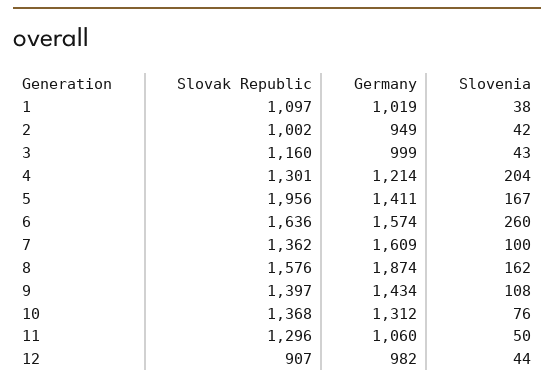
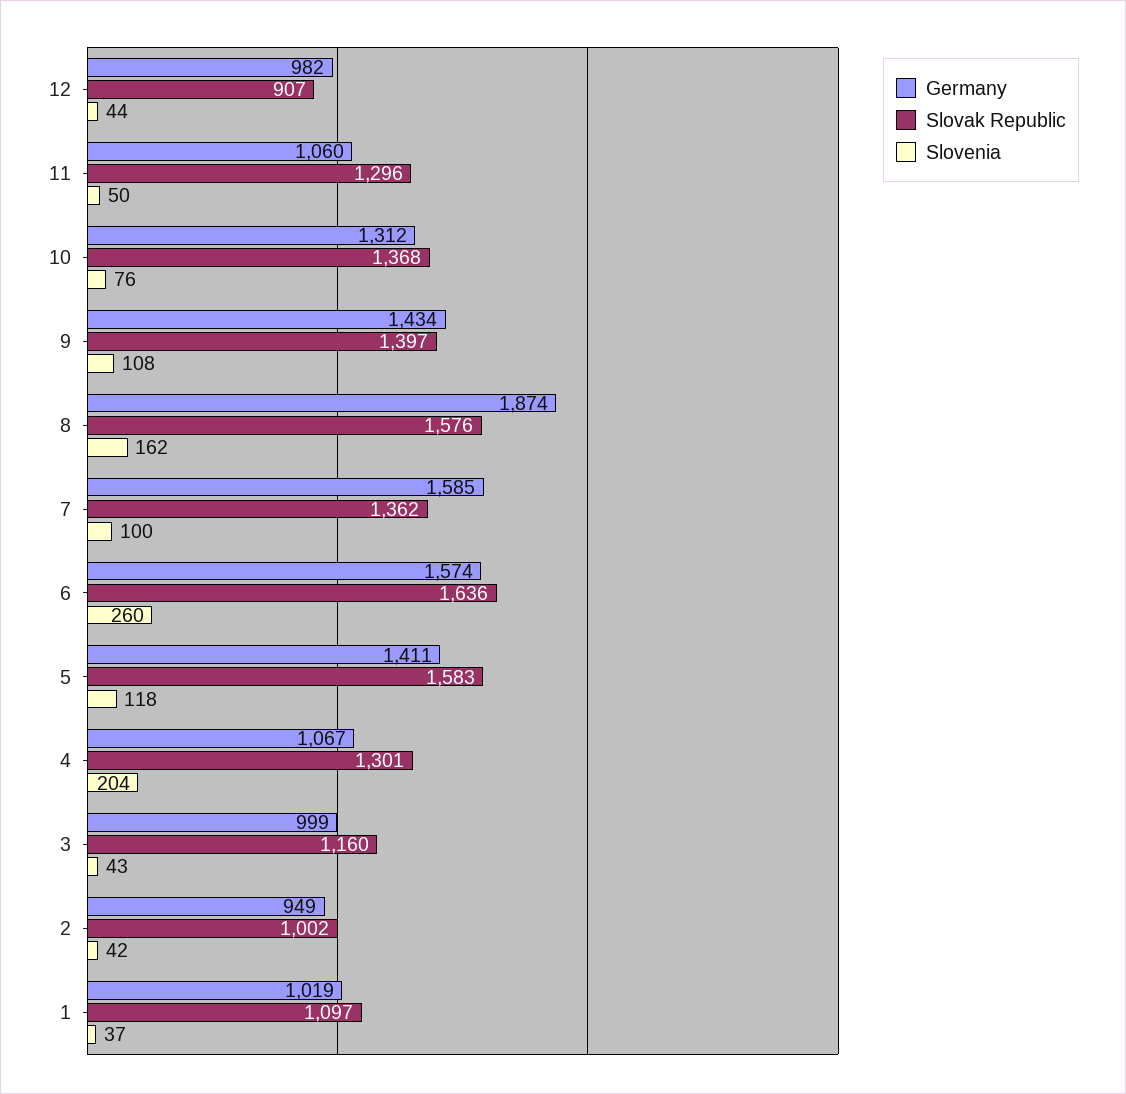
Slovenia, 1: 38 -> 37
Germany, 4: 1214 -> 1067
Slovak Republic, 5: 1956 -> 1583
Slovenia, 5: 167 -> 118
Germany, 7: 1609 -> 1585

